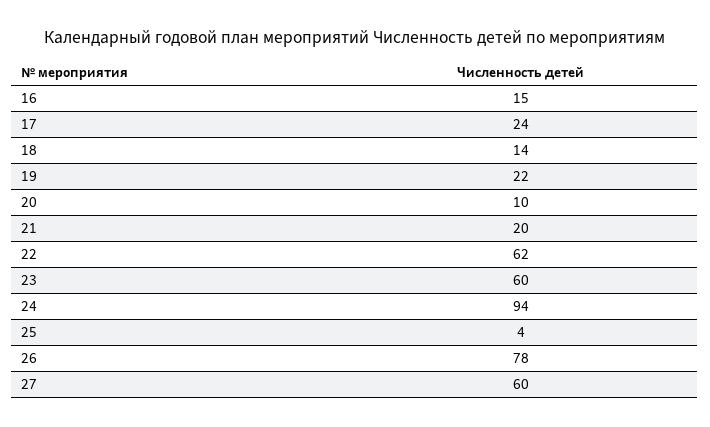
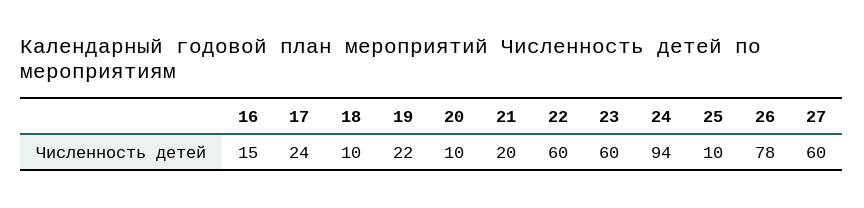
18: 14 -> 10
22: 62 -> 60
25: 4 -> 10

